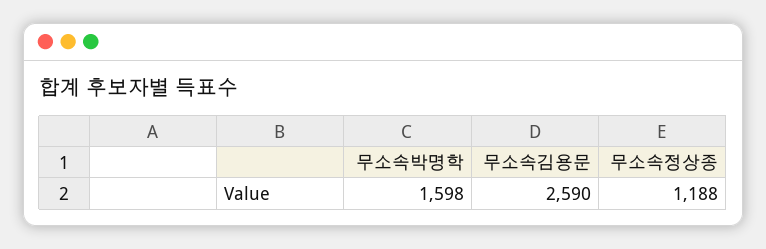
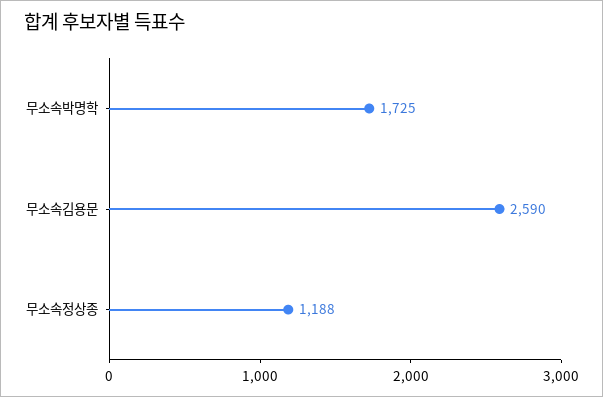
무소속박명학: 1598 -> 1725

